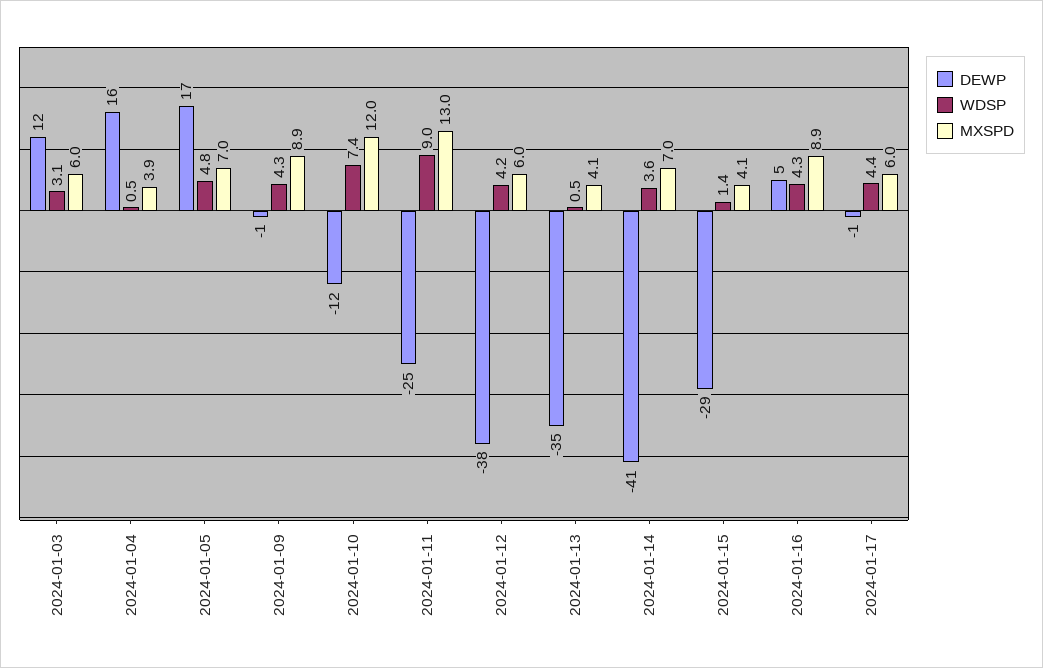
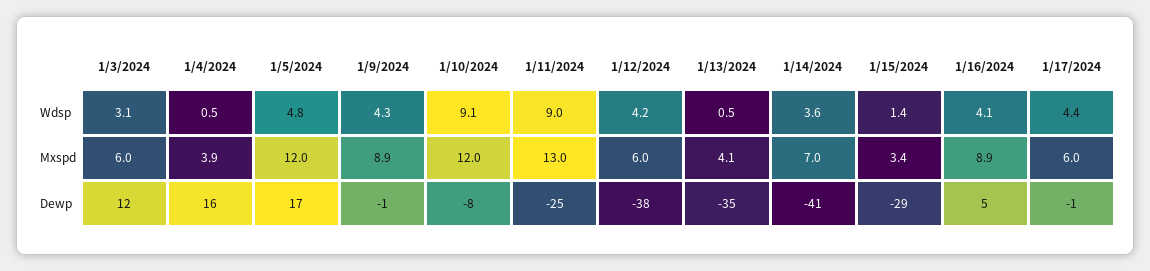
MXSPD, 2024-01-05: 7 -> 12
DEWP, 2024-01-10: -12 -> -8
WDSP, 2024-01-10: 7.4 -> 9.1
MXSPD, 2024-01-15: 4.1 -> 3.4
WDSP, 2024-01-16: 4.3 -> 4.1

